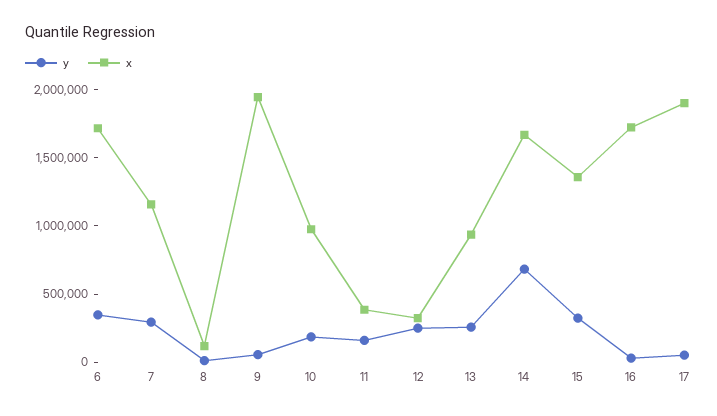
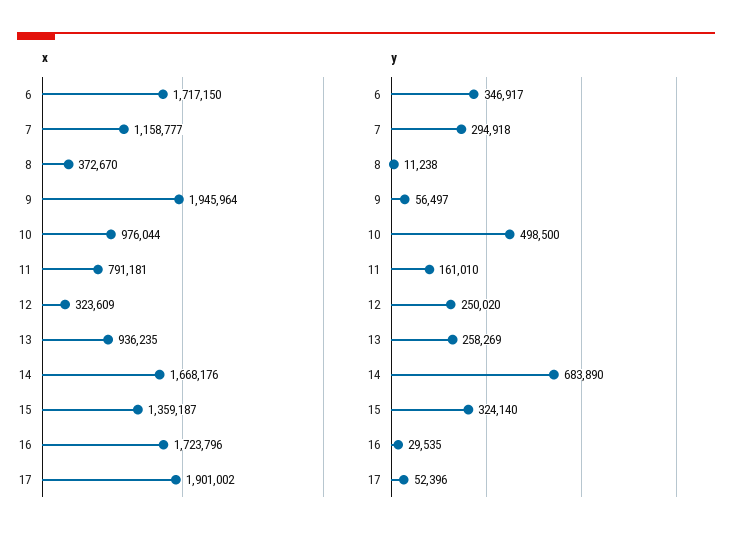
x, 8: 100000 -> 372670
y, 10: 200000 -> 498500
x, 11: 400000 -> 791181

